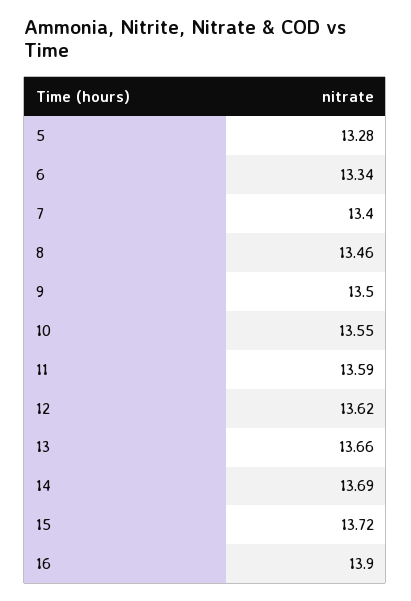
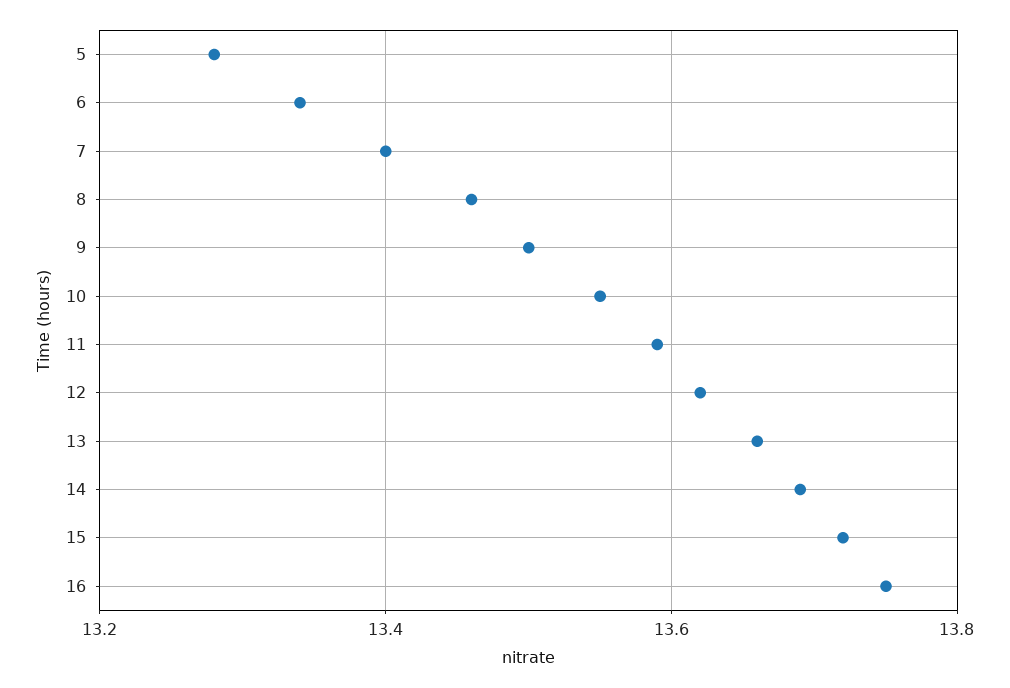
16: 13.9 -> 13.75

